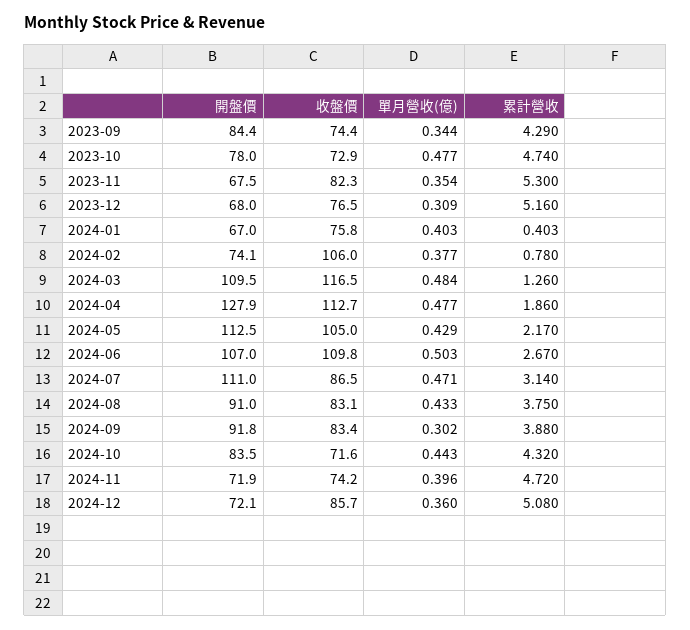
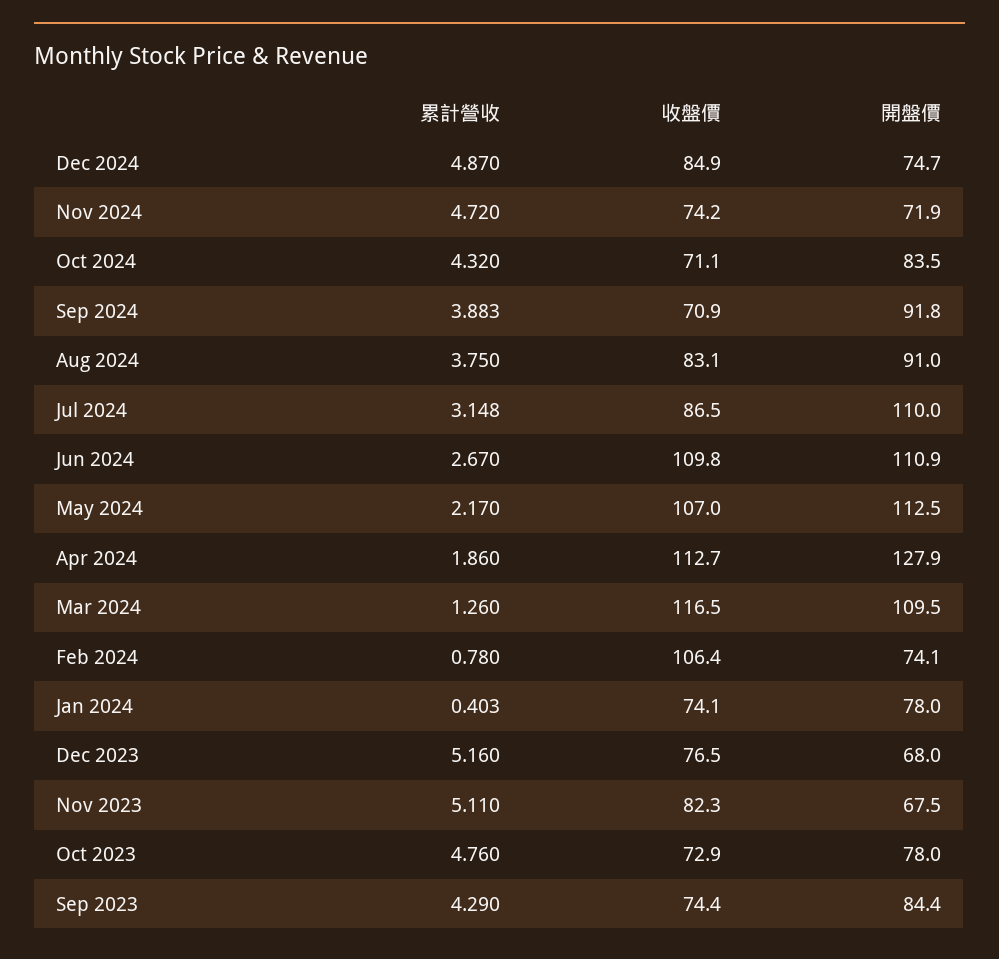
單月營收(億), 2023-09: 0.344 -> none
單月營收(億), 2023-10: 0.477 -> none
累計營收, 2023-10: 4.74 -> 4.76
單月營收(億), 2023-11: 0.354 -> none
累計營收, 2023-11: 5.3 -> 5.11
單月營收(億), 2023-12: 0.309 -> none
開盤價, 2024-01: 67 -> 78
收盤價, 2024-01: 75.8 -> 74.1
單月營收(億), 2024-01: 0.403 -> none
收盤價, 2024-02: 106 -> 106.4
單月營收(億), 2024-02: 0.377 -> none
單月營收(億), 2024-03: 0.484 -> none
單月營收(億), 2024-04: 0.477 -> none
收盤價, 2024-05: 105 -> 107
單月營收(億), 2024-05: 0.429 -> none
開盤價, 2024-06: 107 -> 110.9
單月營收(億), 2024-06: 0.503 -> none
開盤價, 2024-07: 111 -> 110
單月營收(億), 2024-07: 0.471 -> none
累計營收, 2024-07: 3.14 -> 3.148
單月營收(億), 2024-08: 0.433 -> none
收盤價, 2024-09: 83.4 -> 70.9
單月營收(億), 2024-09: 0.302 -> none
累計營收, 2024-09: 3.88 -> 3.883
收盤價, 2024-10: 71.6 -> 71.1
單月營收(億), 2024-10: 0.443 -> none
單月營收(億), 2024-11: 0.396 -> none
開盤價, 2024-12: 72.1 -> 74.7
收盤價, 2024-12: 85.7 -> 84.9
單月營收(億), 2024-12: 0.36 -> none
累計營收, 2024-12: 5.08 -> 4.87

